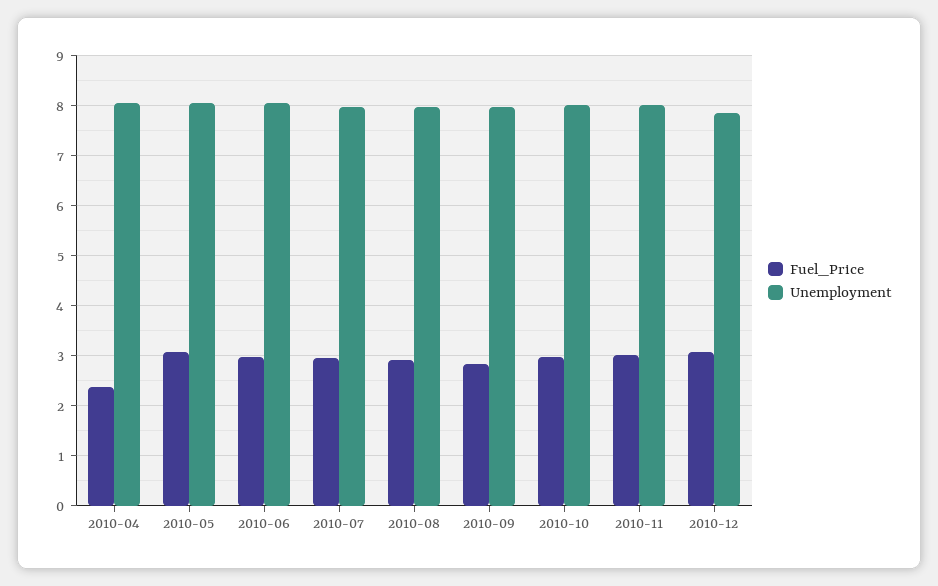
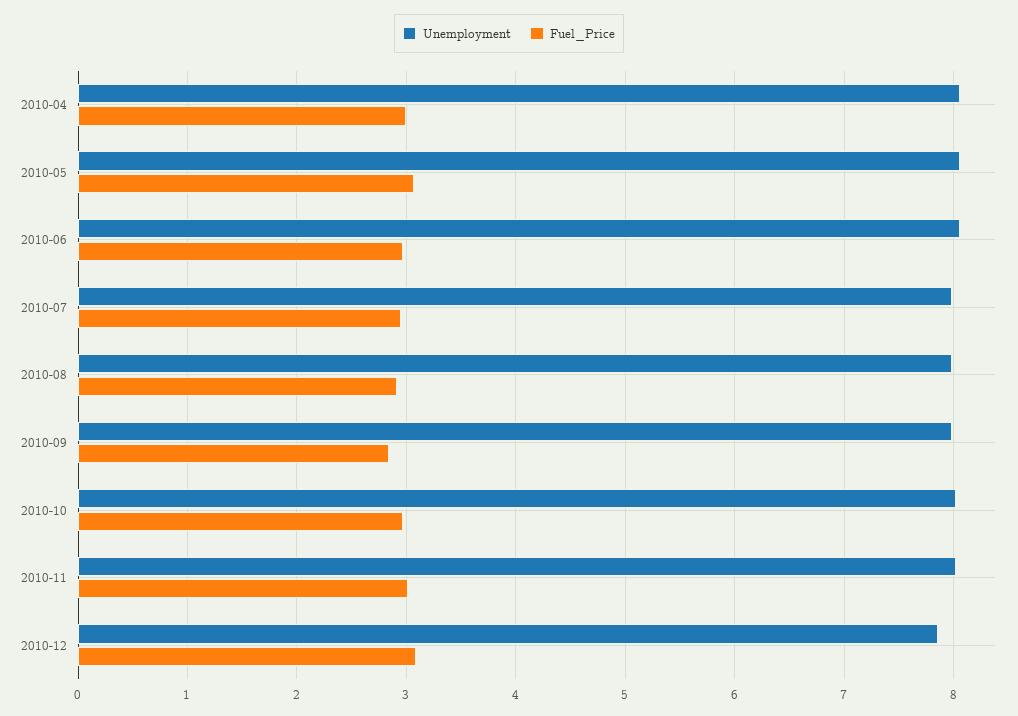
Fuel_Price, 2010-04: 2.4 -> 3

